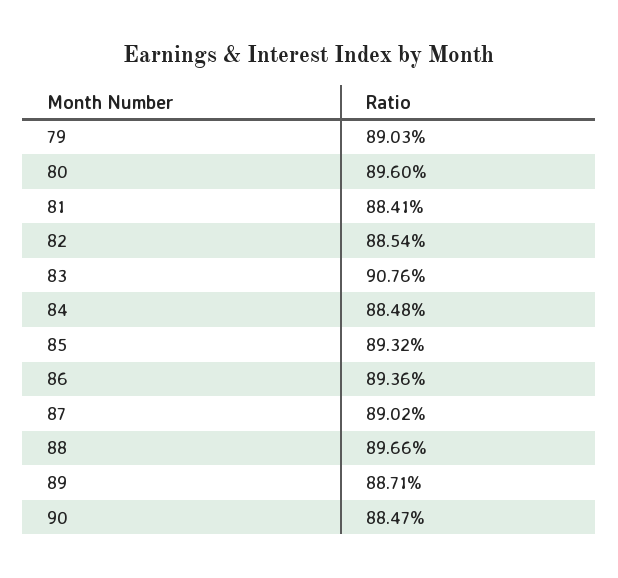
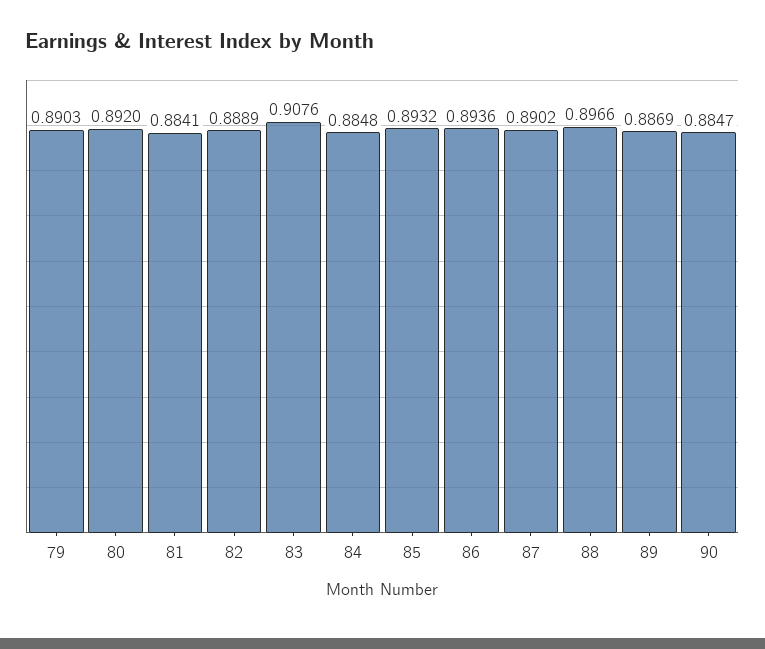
80: 0.896 -> 0.892
82: 0.8854 -> 0.8889
89: 0.8871 -> 0.8869

